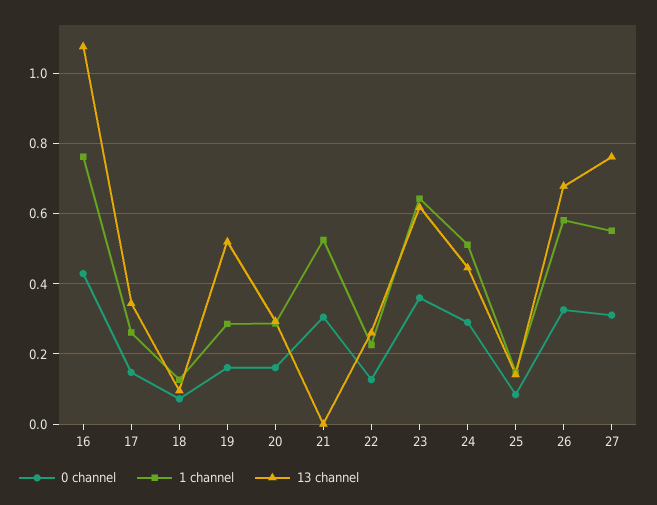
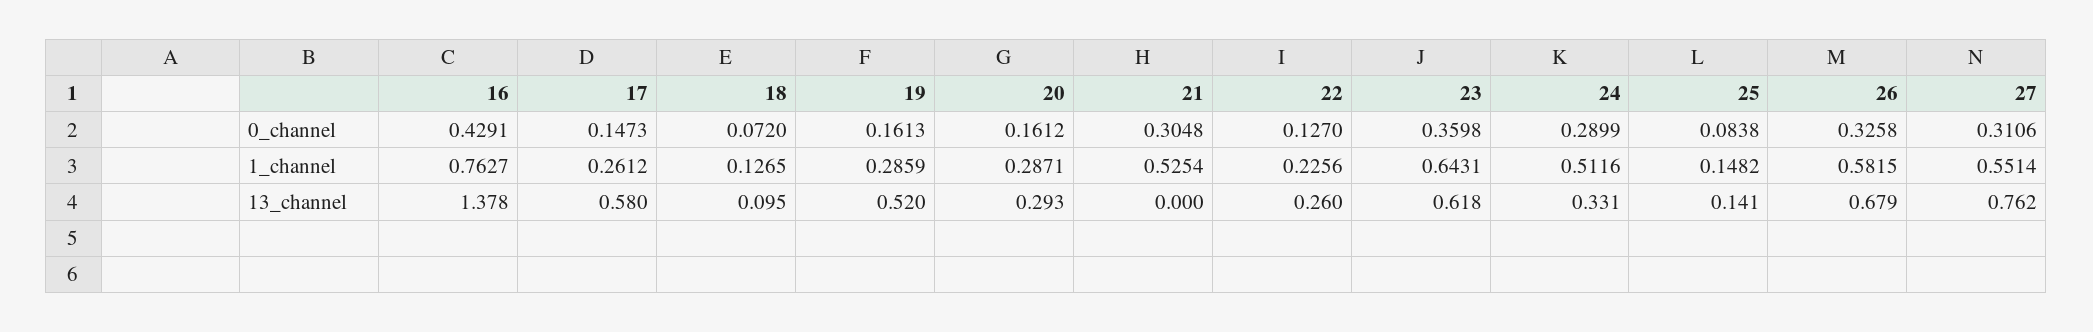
13 channel, 16: 1.08 -> 1.378
13 channel, 17: 0.34 -> 0.58
13 channel, 24: 0.44 -> 0.331

